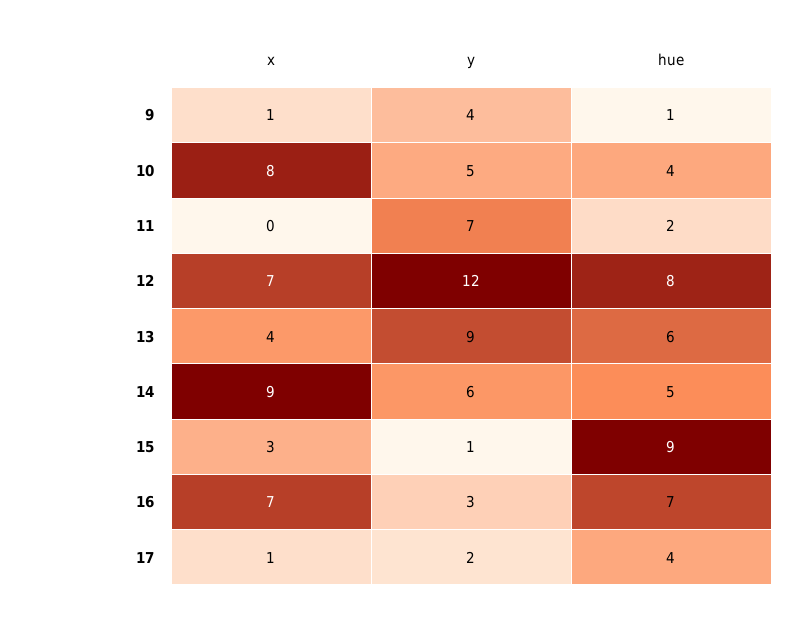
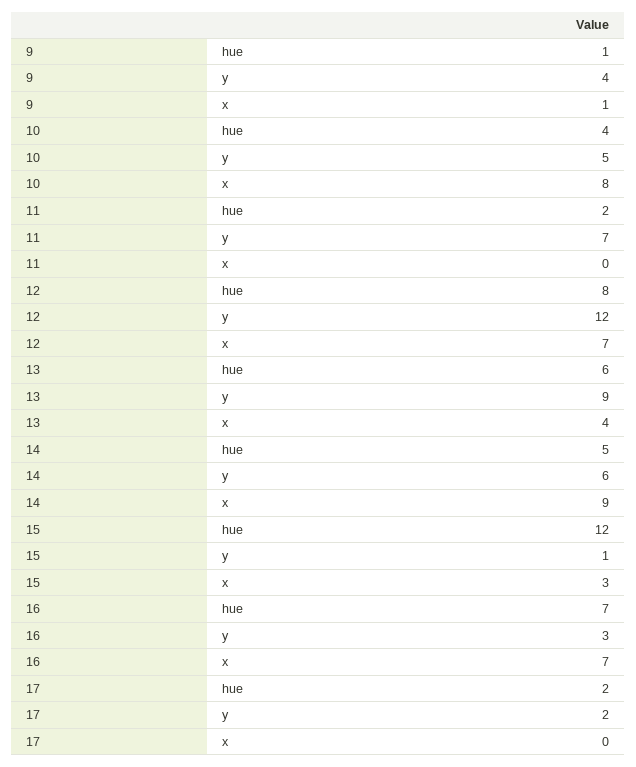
hue, 15: 9 -> 12
x, 17: 1 -> 0
hue, 17: 4 -> 2

